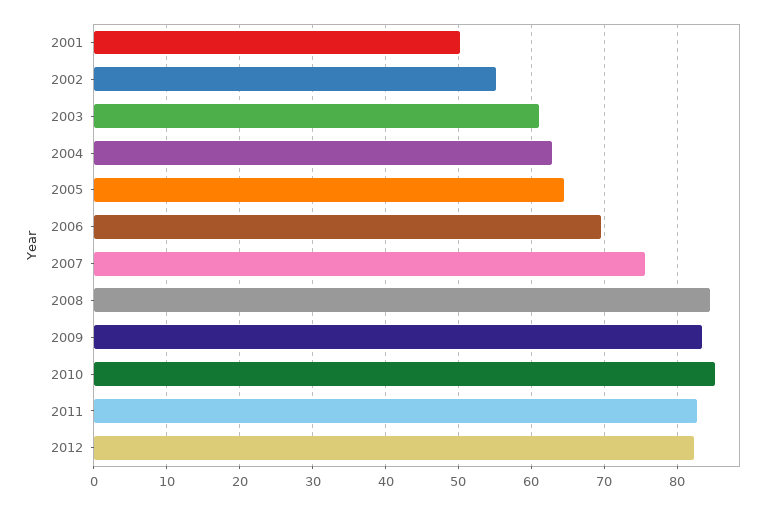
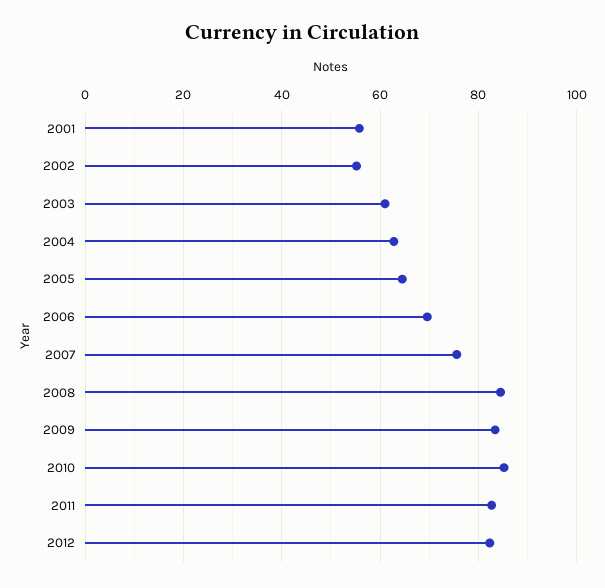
2001: 50 -> 56

